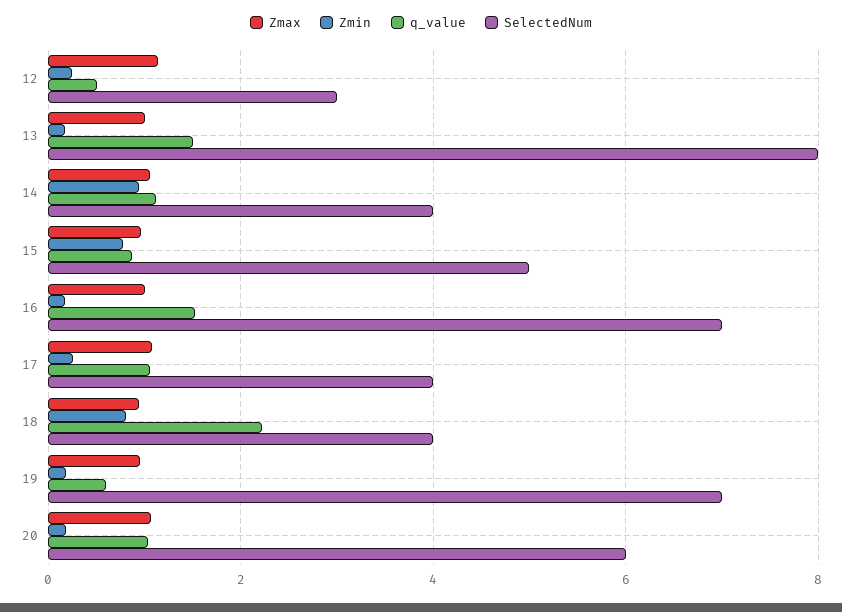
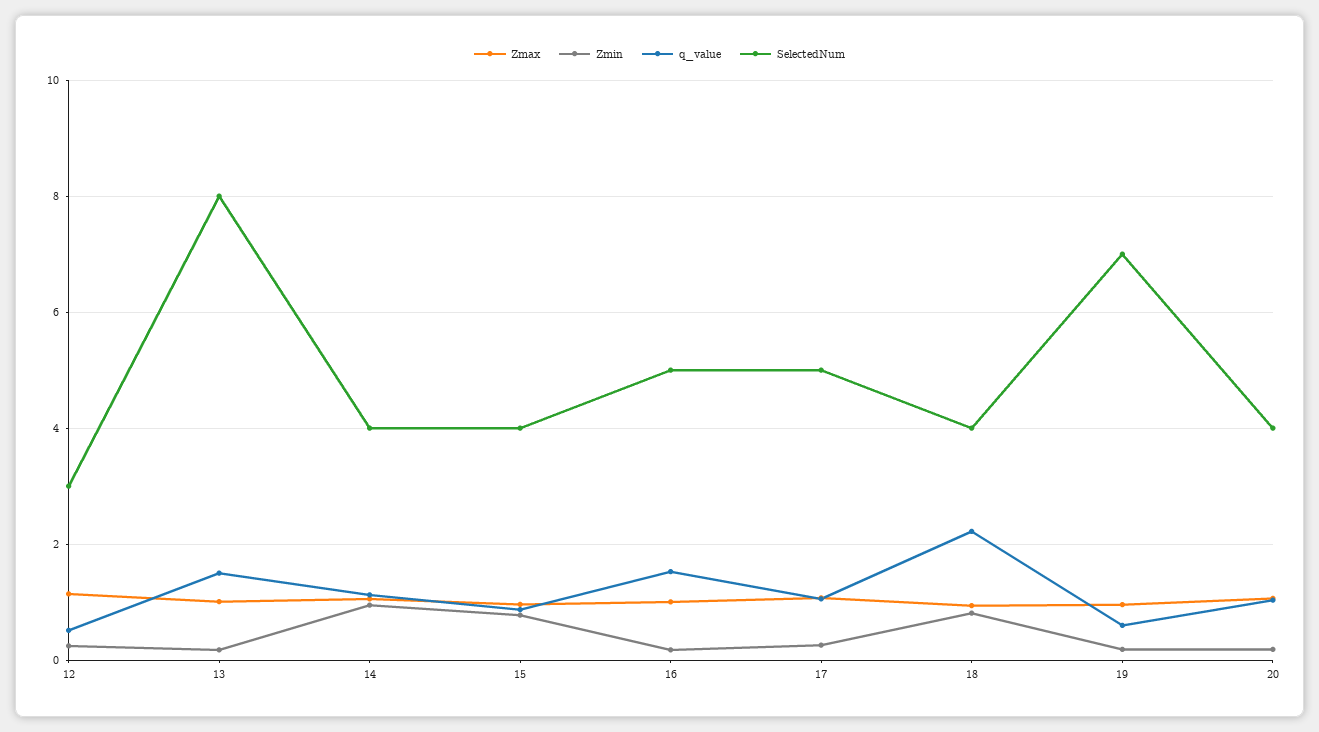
SelectedNum, 15: 5 -> 4
SelectedNum, 16: 7 -> 5
SelectedNum, 17: 4 -> 5
SelectedNum, 20: 6 -> 4

